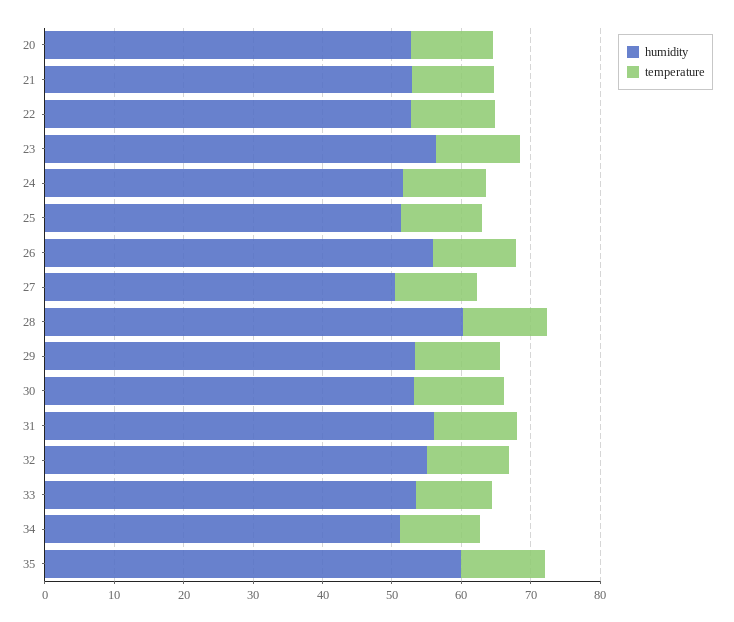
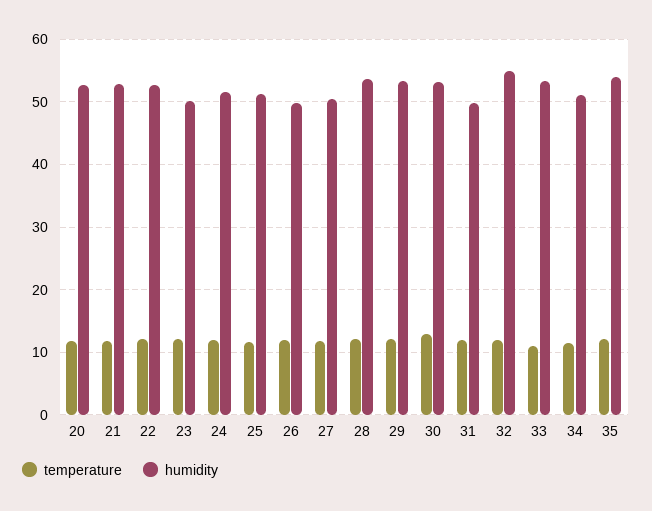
humidity, 23: 56 -> 50
humidity, 26: 56 -> 50
humidity, 28: 60 -> 54
humidity, 31: 56 -> 50
humidity, 35: 60 -> 54

